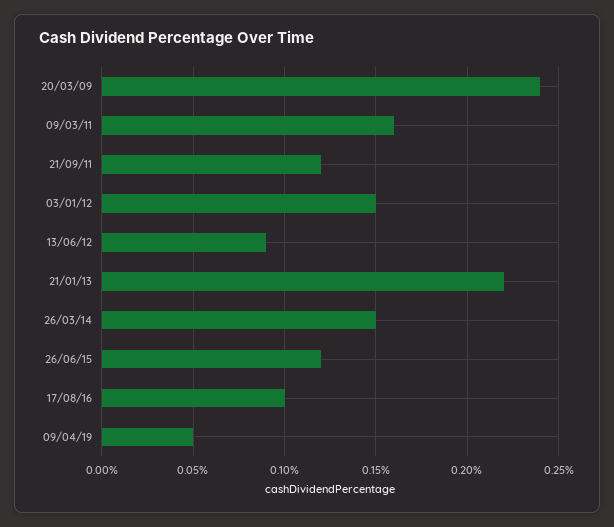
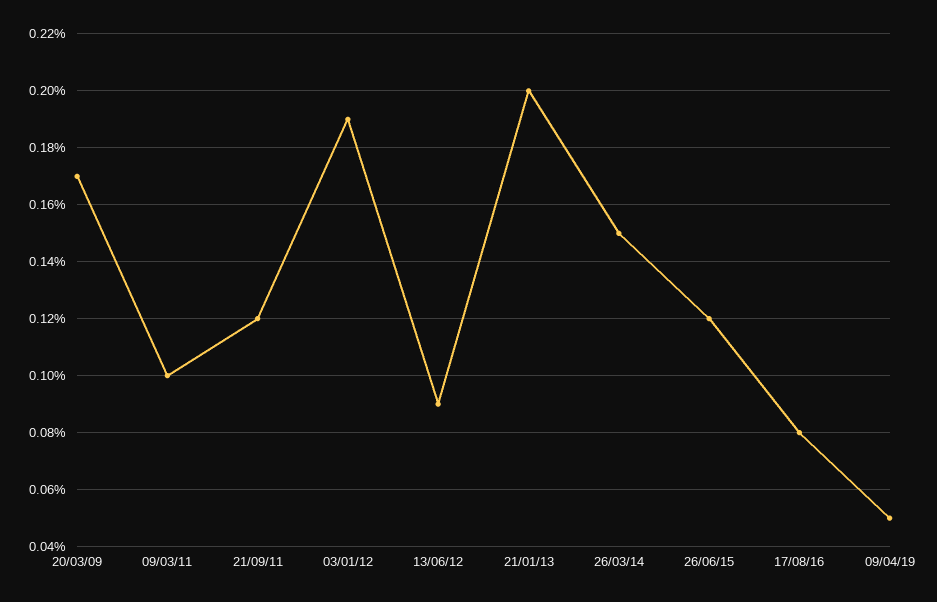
20/03/09: 0.24 -> 0.17
09/03/11: 0.16 -> 0.1
03/01/12: 0.15 -> 0.19
21/01/13: 0.22 -> 0.2
17/08/16: 0.1 -> 0.08

